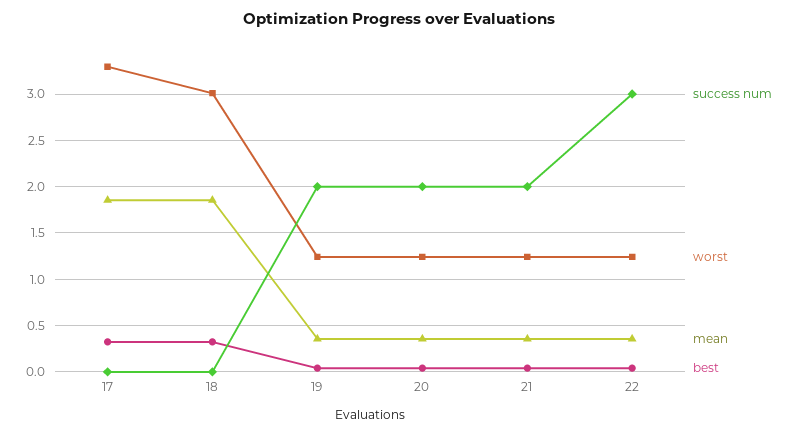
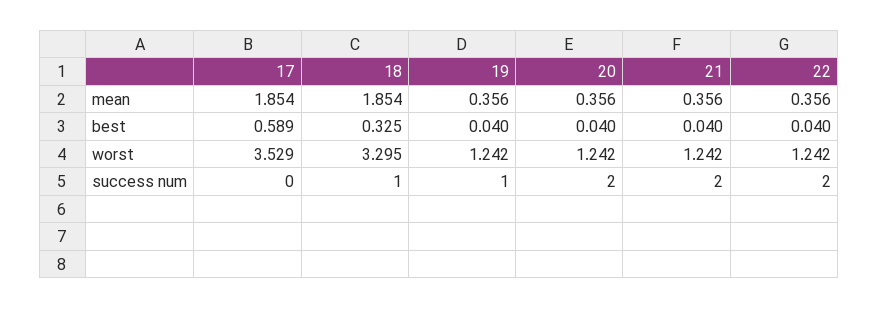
worst, 17: 3.3 -> 3.529
best, 17: 0.3 -> 0.589
success num, 18: 0 -> 1
worst, 18: 3 -> 3.295
success num, 19: 2 -> 1
success num, 22: 3 -> 2

